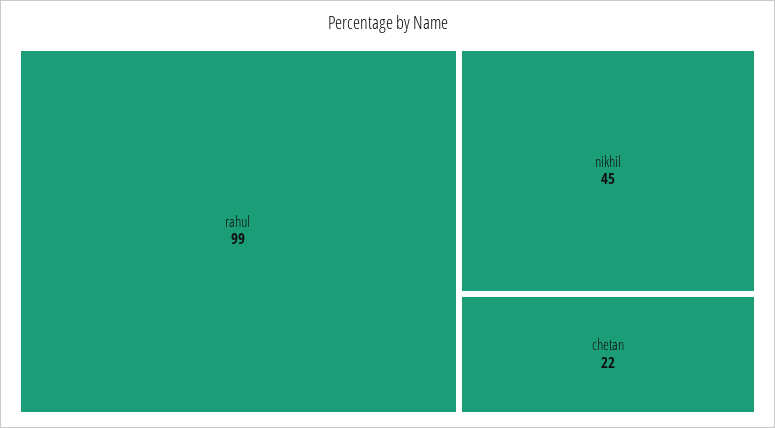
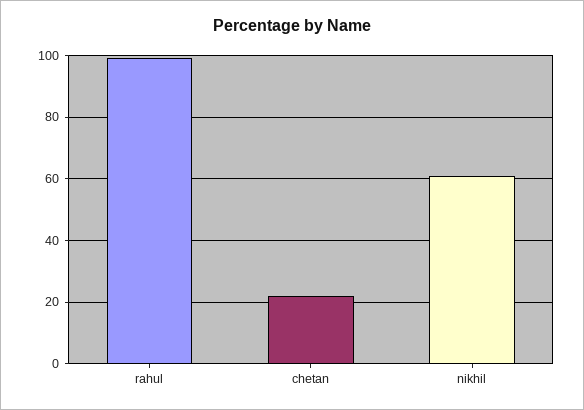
nikhil: 45 -> 60

